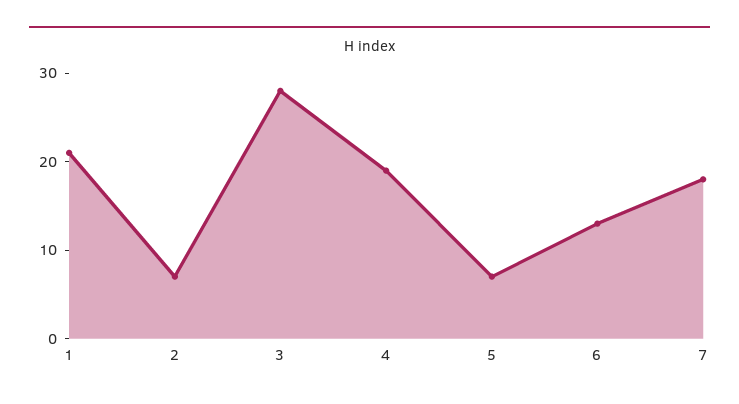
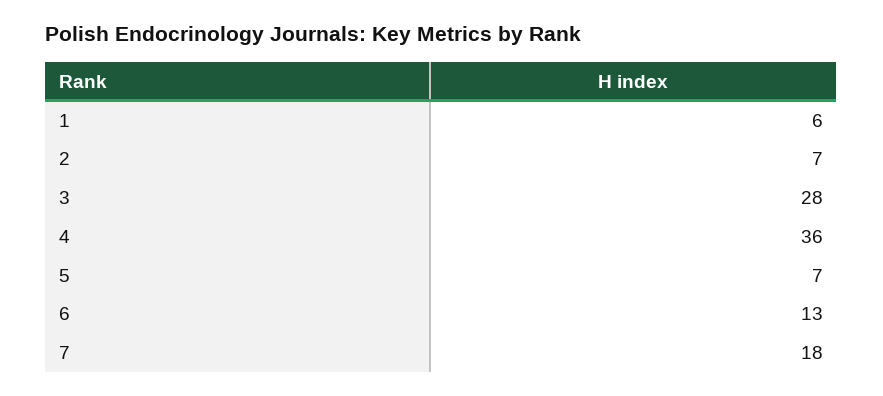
1: 21 -> 6
4: 19 -> 36

